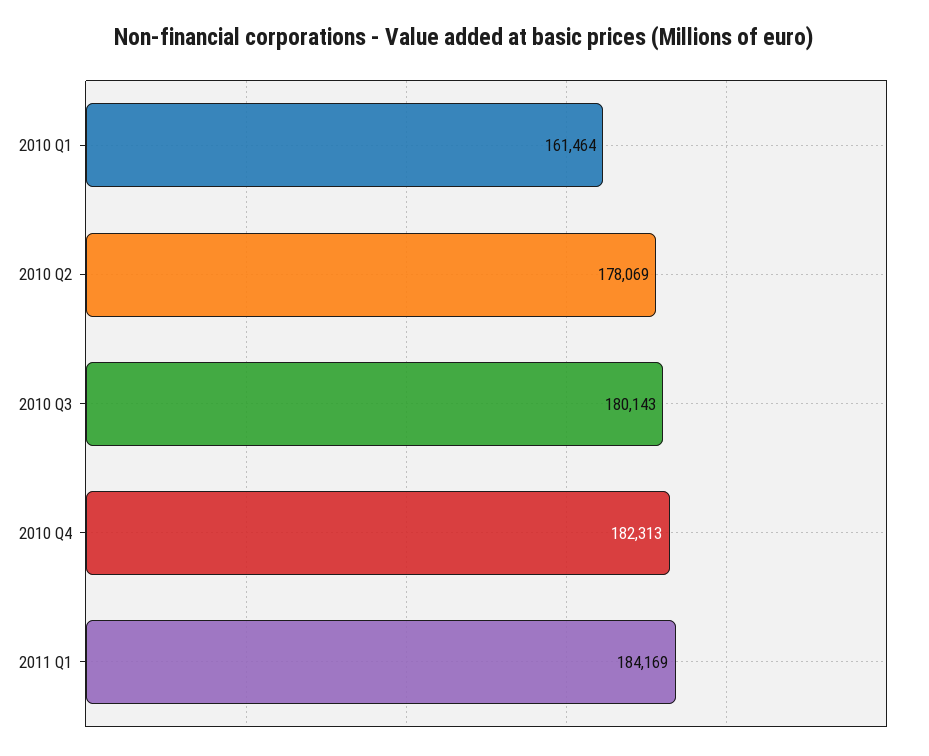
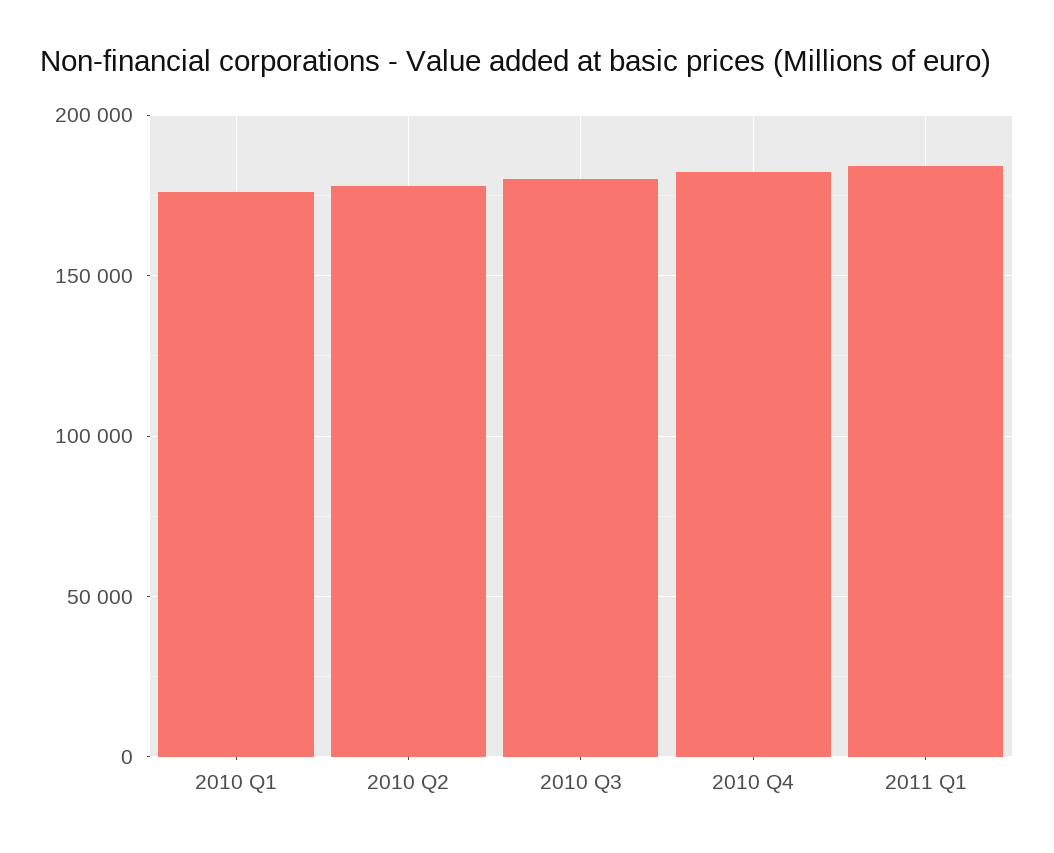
2010 Q1: 161464 -> 175000

